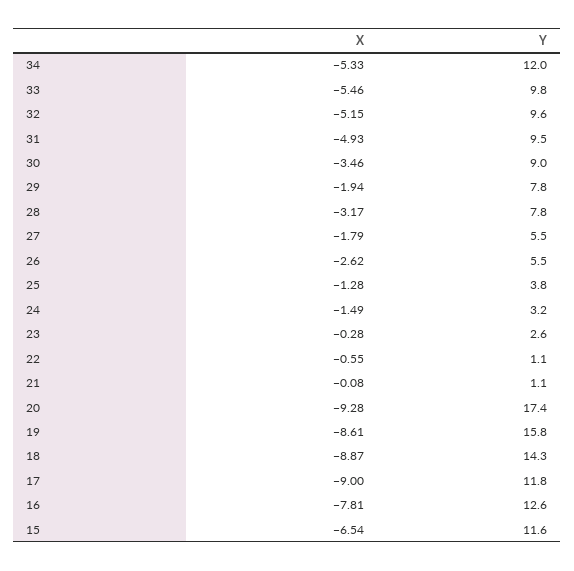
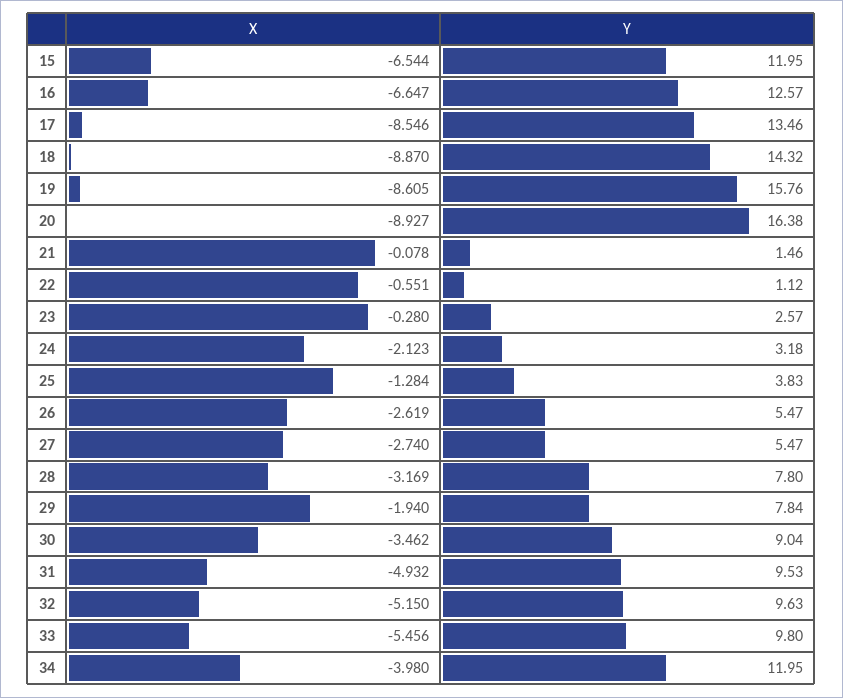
X, 34: -5.33 -> -3.98
X, 27: -1.79 -> -2.74
X, 24: -1.49 -> -2.123
Y, 21: 1.1 -> 1.46
X, 20: -9.28 -> -8.927
Y, 20: 17.4 -> 16.38
X, 17: -9 -> -8.546
Y, 17: 11.8 -> 13.46
X, 16: -7.81 -> -6.647
Y, 15: 11.6 -> 11.95

